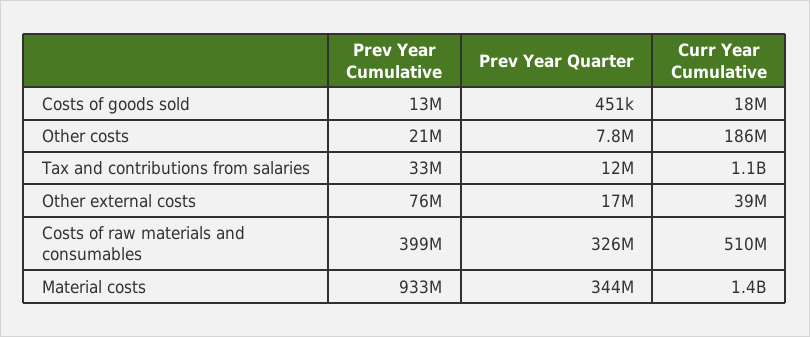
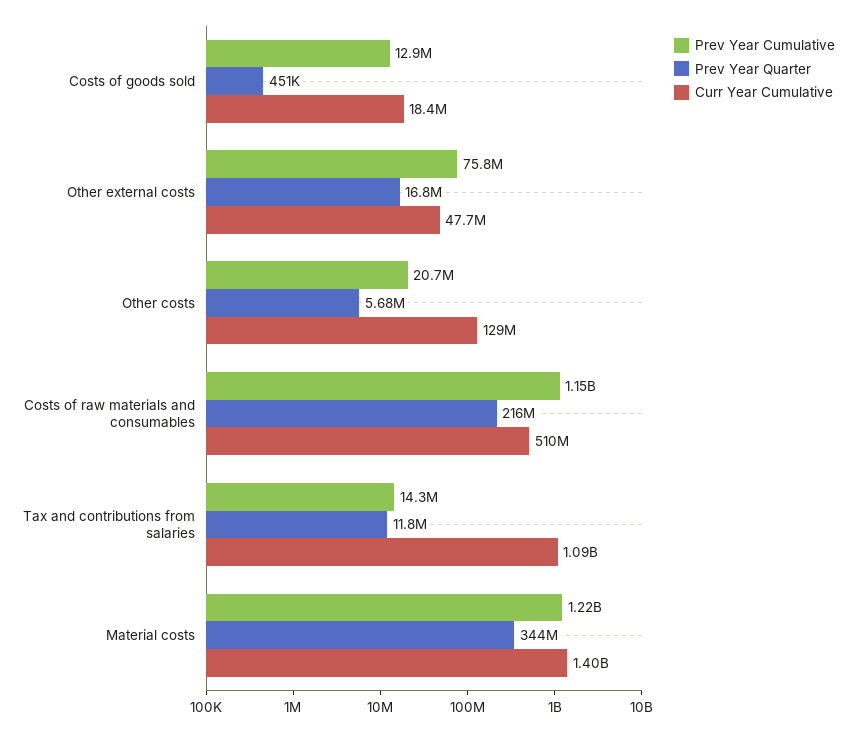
Prev Year Quarter, Other costs: 7800000 -> 5680000
Curr Year Cumulative, Other costs: 186000000 -> 129000000
Prev Year Cumulative, Tax and contributions from salaries: 33000000 -> 14300000
Curr Year Cumulative, Other external costs: 39000000 -> 47700000
Prev Year Cumulative, Costs of raw materials and consumables: 399000000 -> 1150000000
Prev Year Quarter, Costs of raw materials and consumables: 326000000 -> 216000000
Prev Year Cumulative, Material costs: 933000000 -> 1220000000

